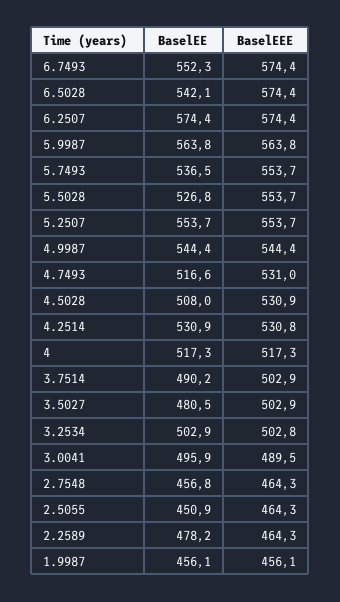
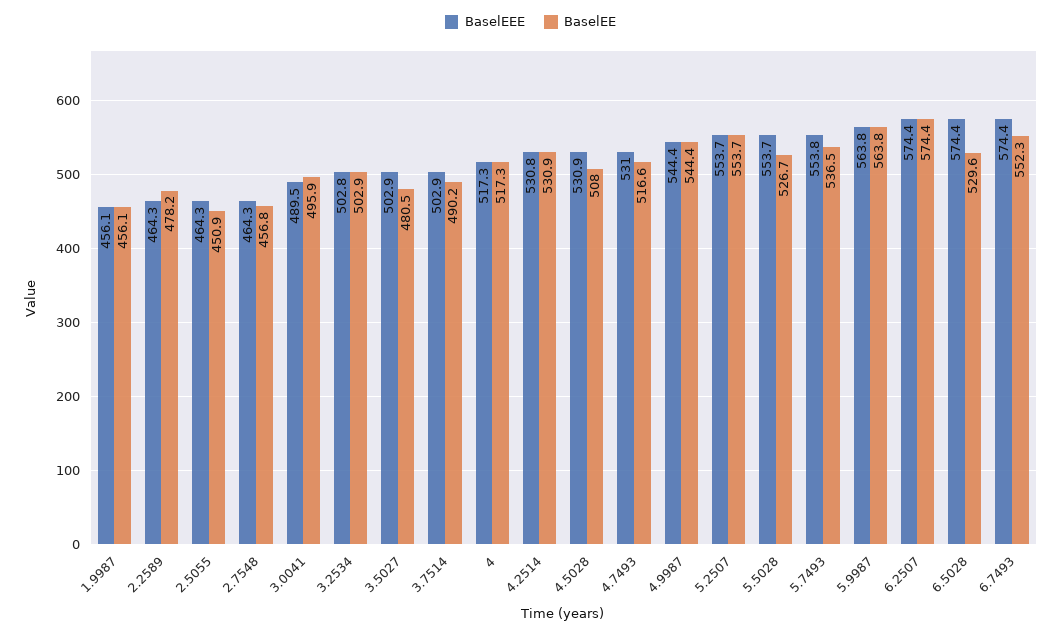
BaselEE, 6.5028: 542.1 -> 529.6
BaselEEE, 5.7493: 553.7 -> 553.8
BaselEE, 5.5028: 526.8 -> 526.7

